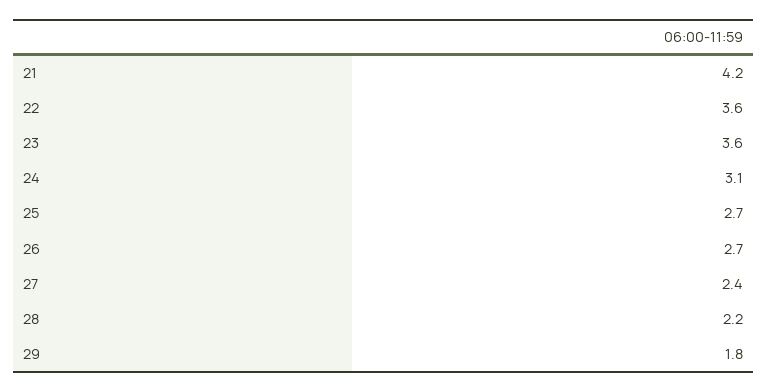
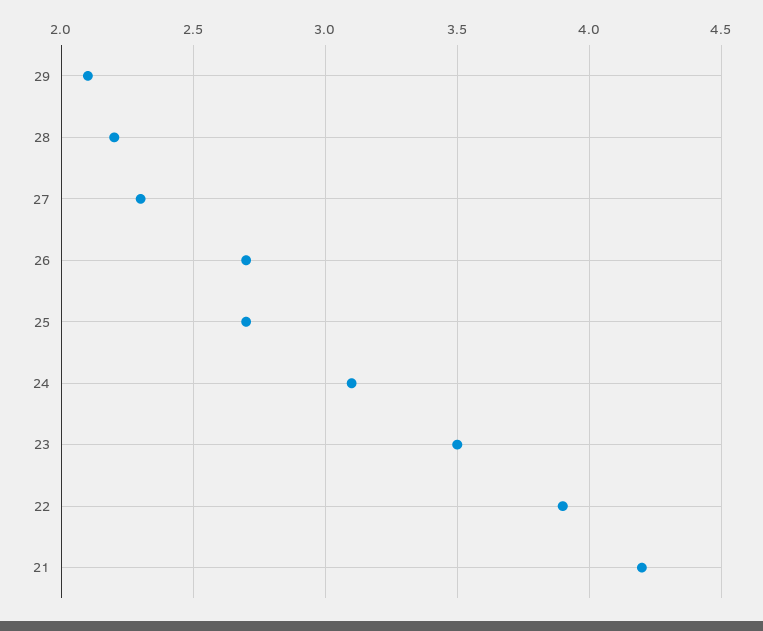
22: 3.6 -> 3.9
23: 3.6 -> 3.5
27: 2.4 -> 2.3
29: 1.8 -> 2.1

